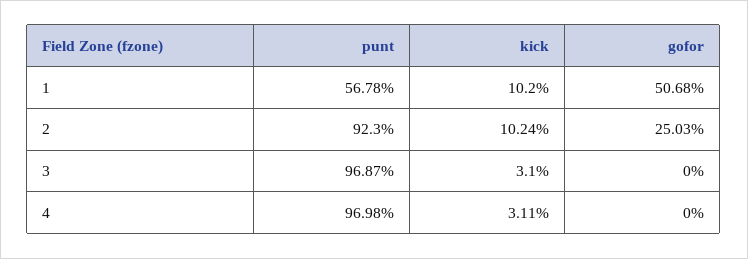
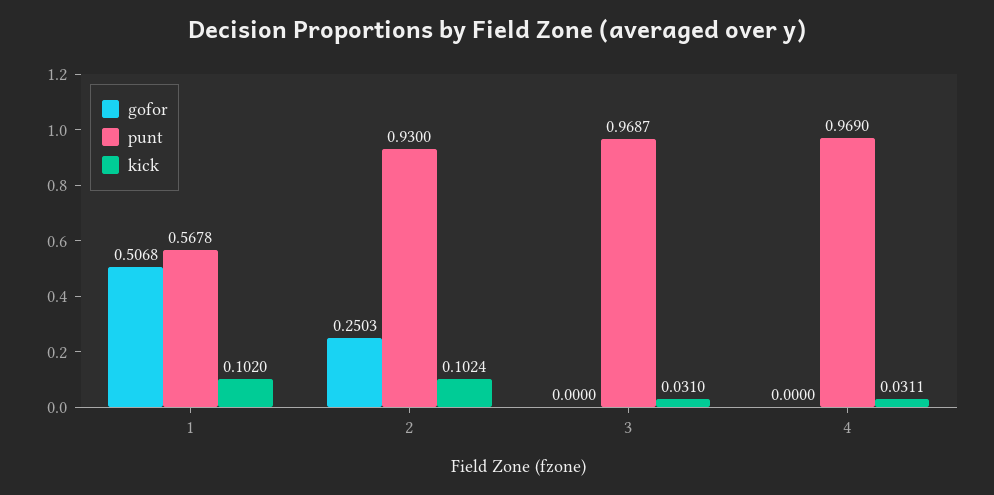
punt, 2: 0.923 -> 0.93
punt, 4: 0.9698 -> 0.969

